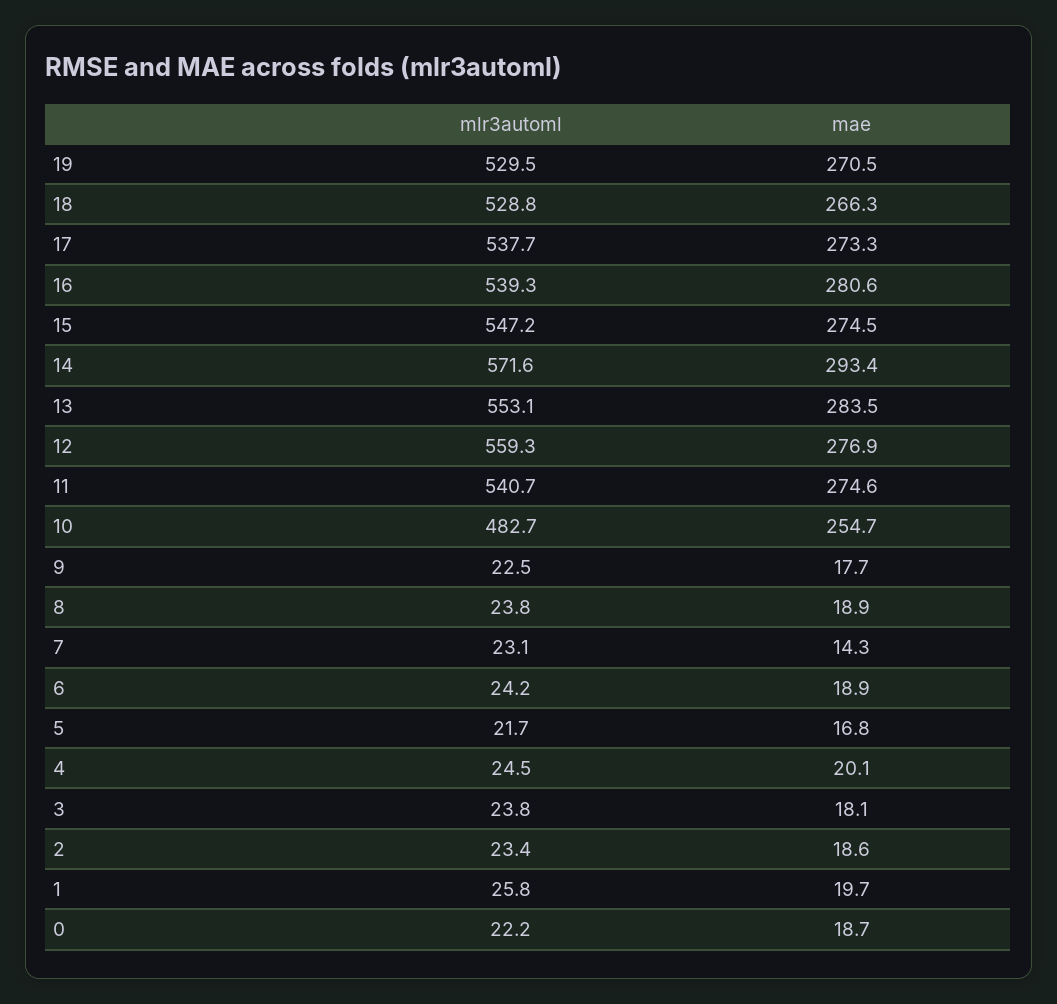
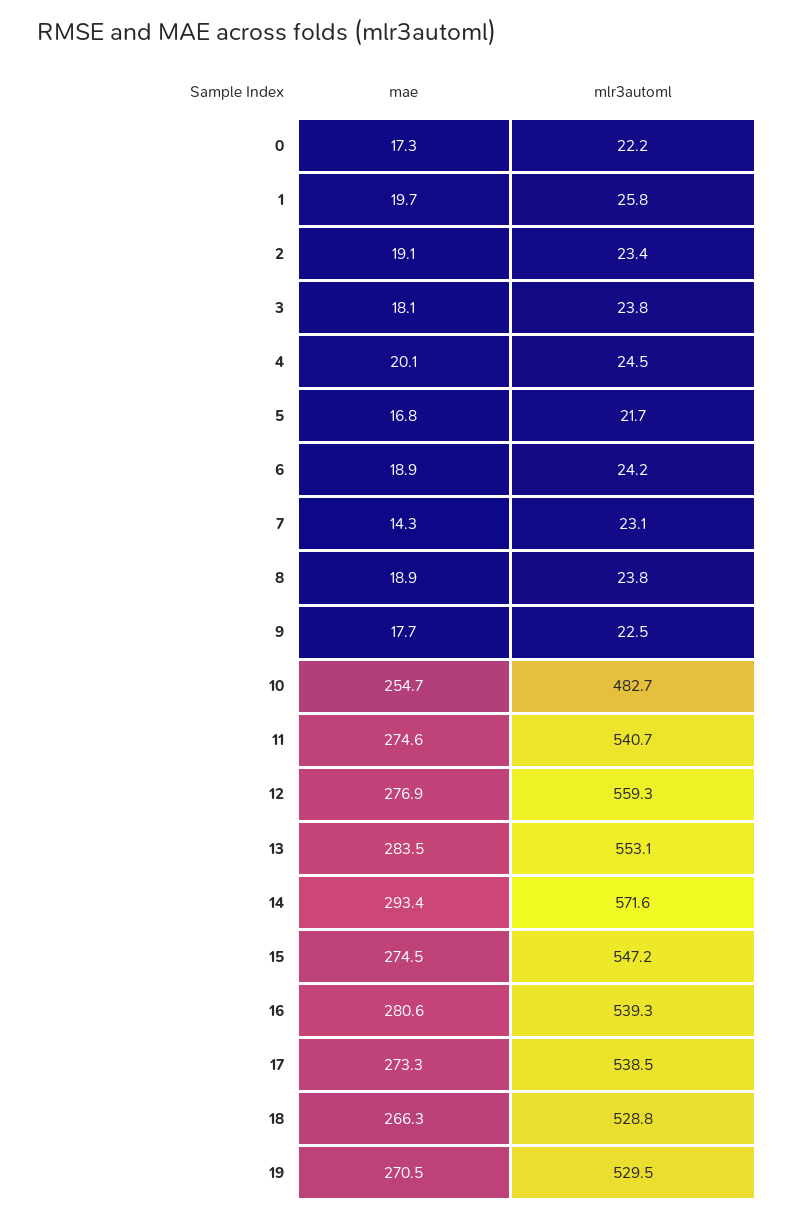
mlr3automl, 17: 537.7 -> 538.5
mae, 2: 18.6 -> 19.1
mae, 0: 18.7 -> 17.3

